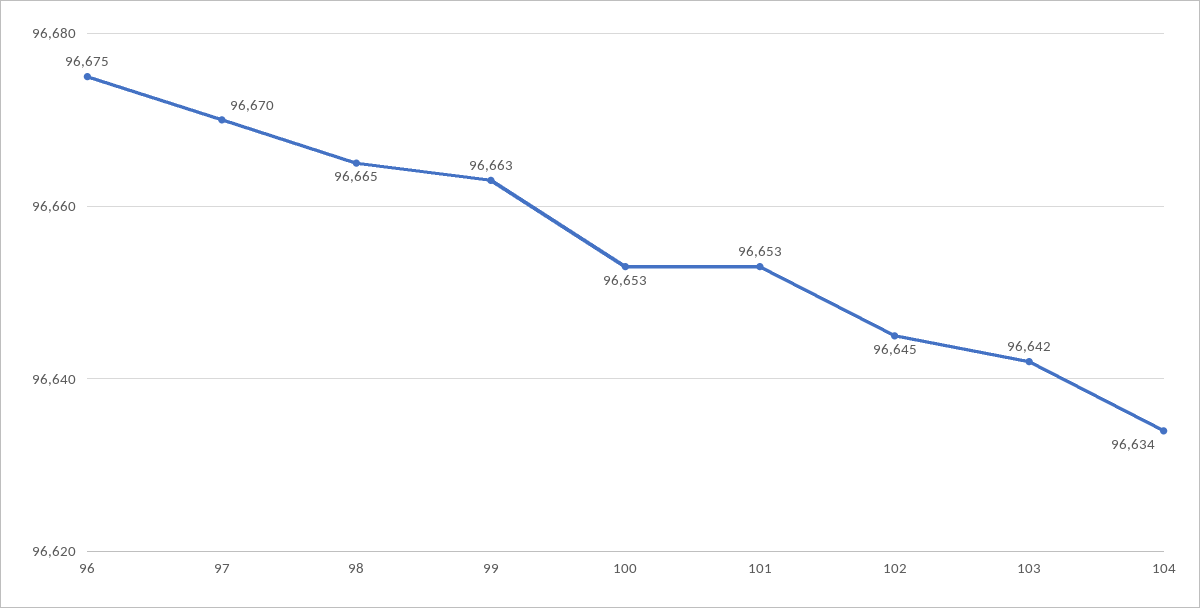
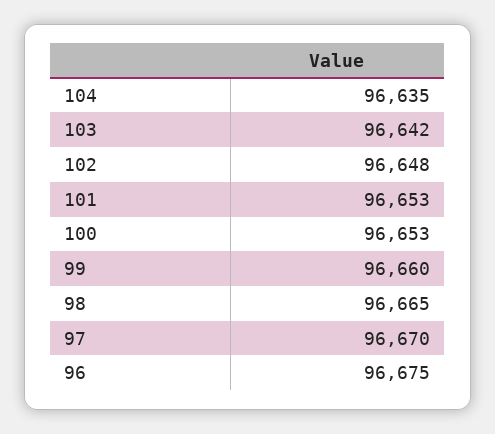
99: 96663 -> 96660
102: 96645 -> 96648
104: 96634 -> 96635

